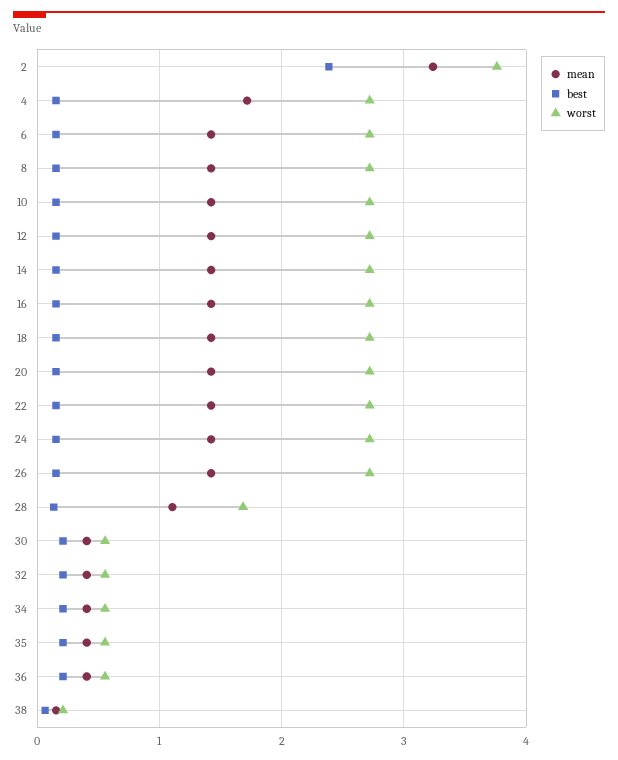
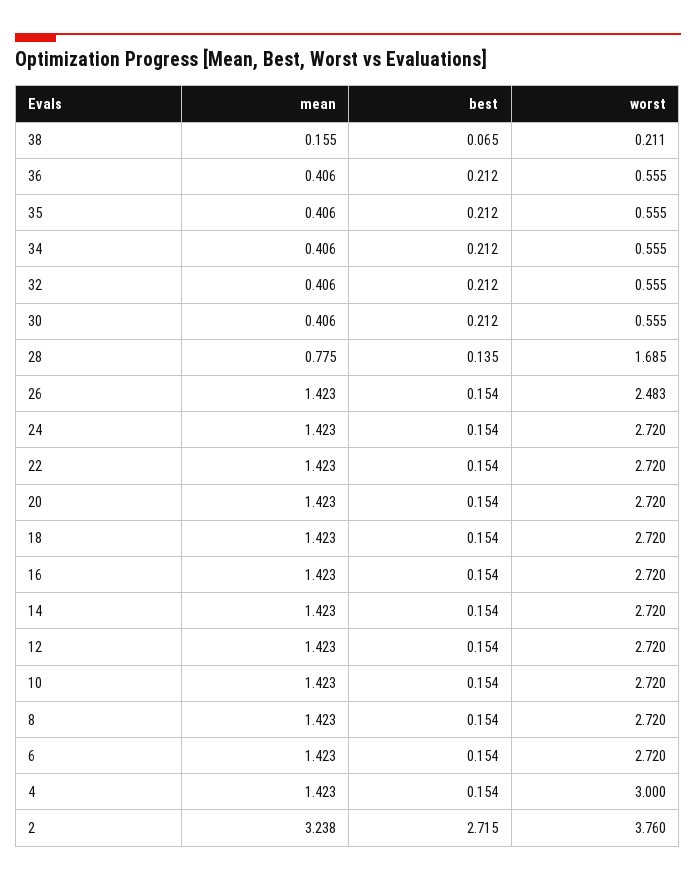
best, 2: 2.4 -> 2.715
mean, 4: 1.7 -> 1.423
worst, 4: 2.7 -> 3
worst, 26: 2.7 -> 2.483
mean, 28: 1.1 -> 0.775

